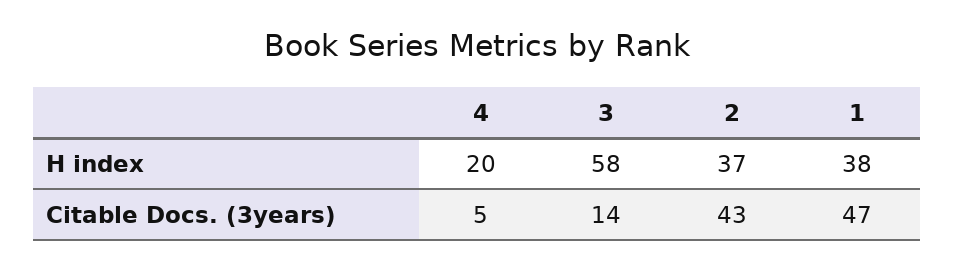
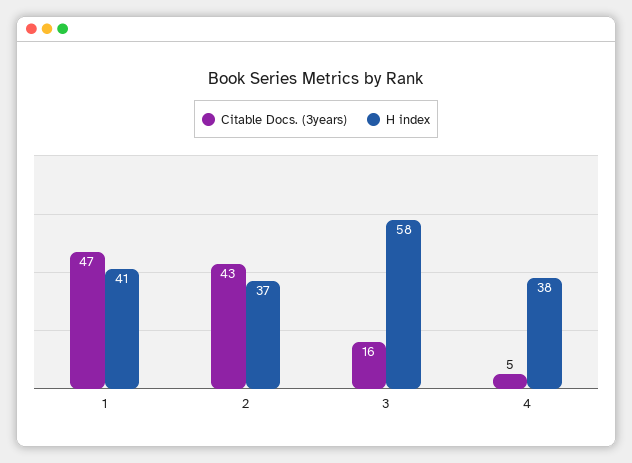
H index, 4: 20 -> 38
H index, 1: 38 -> 41
Citable Docs. (3years), 3: 14 -> 16

